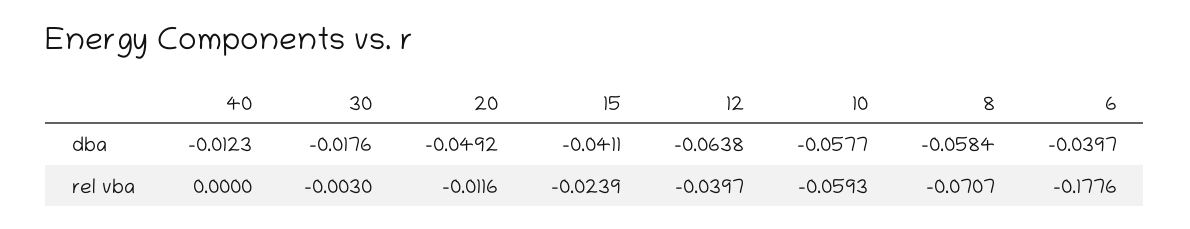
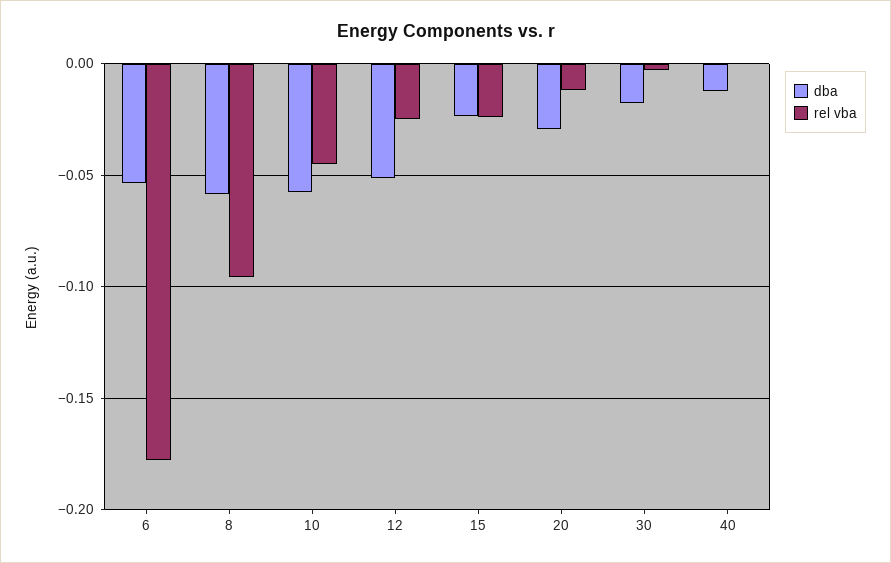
dba, 20: -0.0492 -> -0.03
dba, 15: -0.0411 -> -0.025
dba, 12: -0.0638 -> -0.05
dba, 6: -0.0397 -> -0.055
rel vba, 12: -0.0397 -> -0.025
rel vba, 10: -0.0593 -> -0.045
rel vba, 8: -0.0707 -> -0.095

